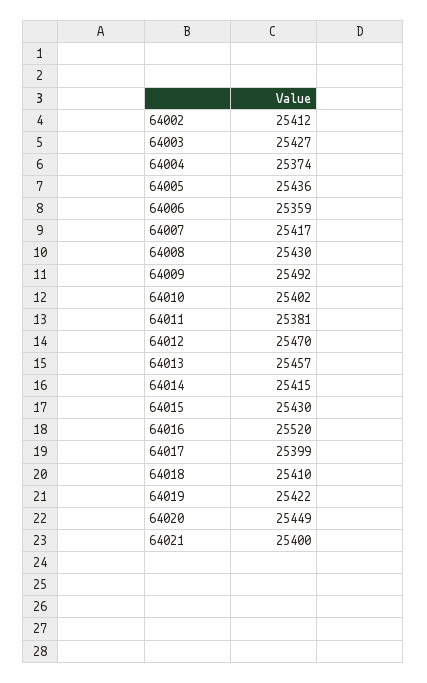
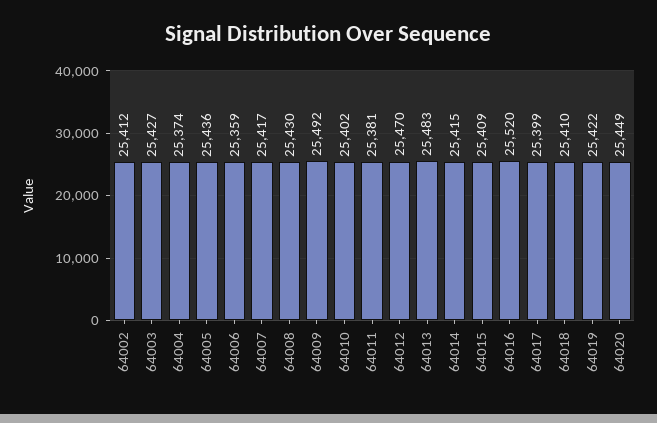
64013: 25457 -> 25483
64015: 25430 -> 25409
64021: 25400 -> none

